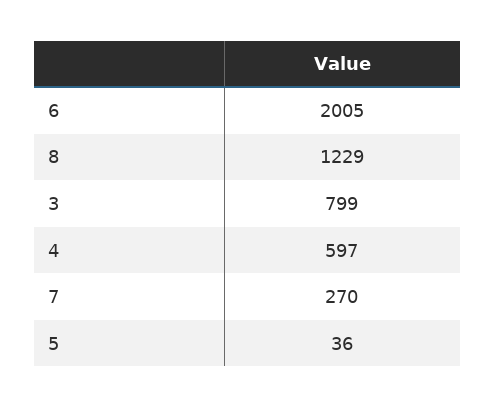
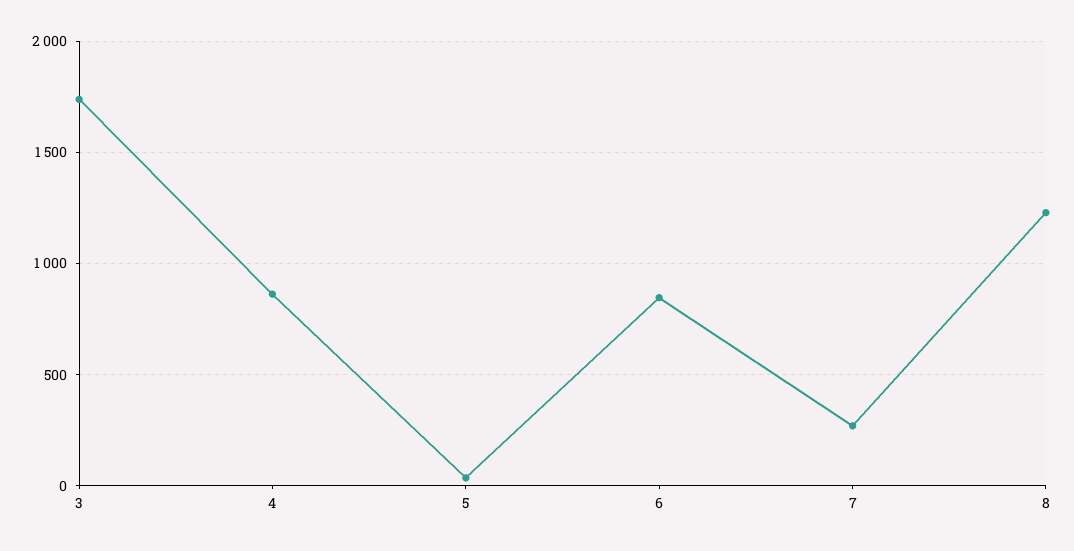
6: 2005 -> 850
3: 799 -> 1750
4: 597 -> 850

